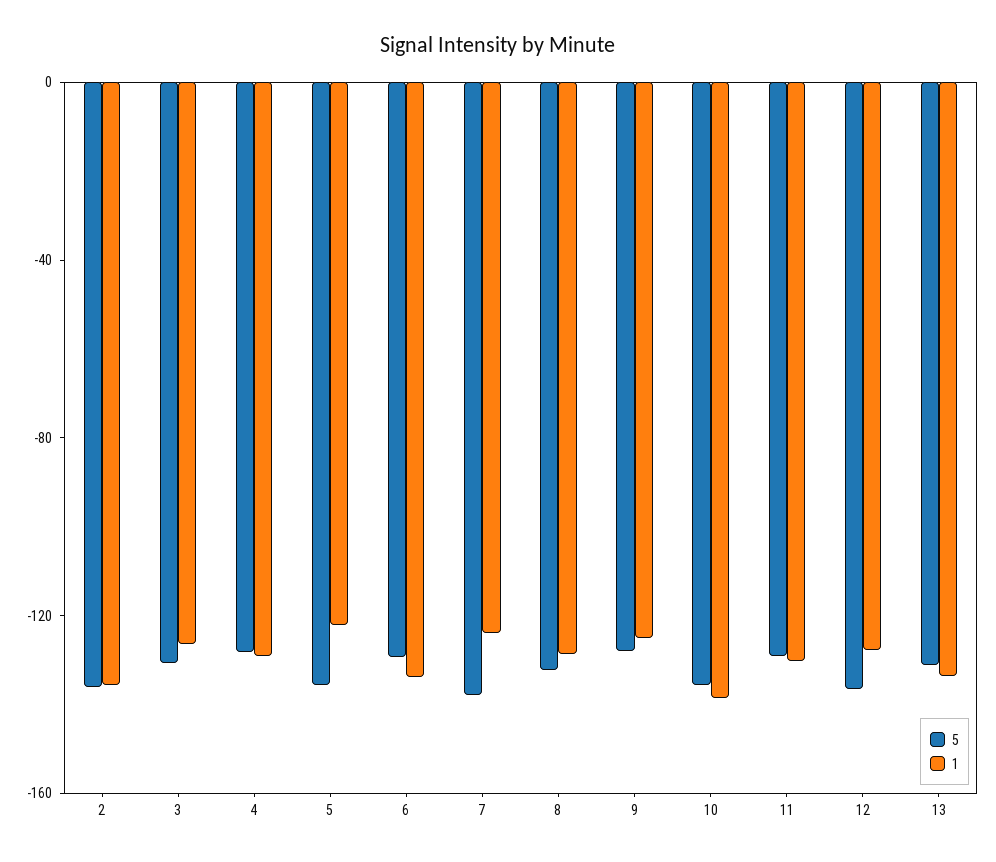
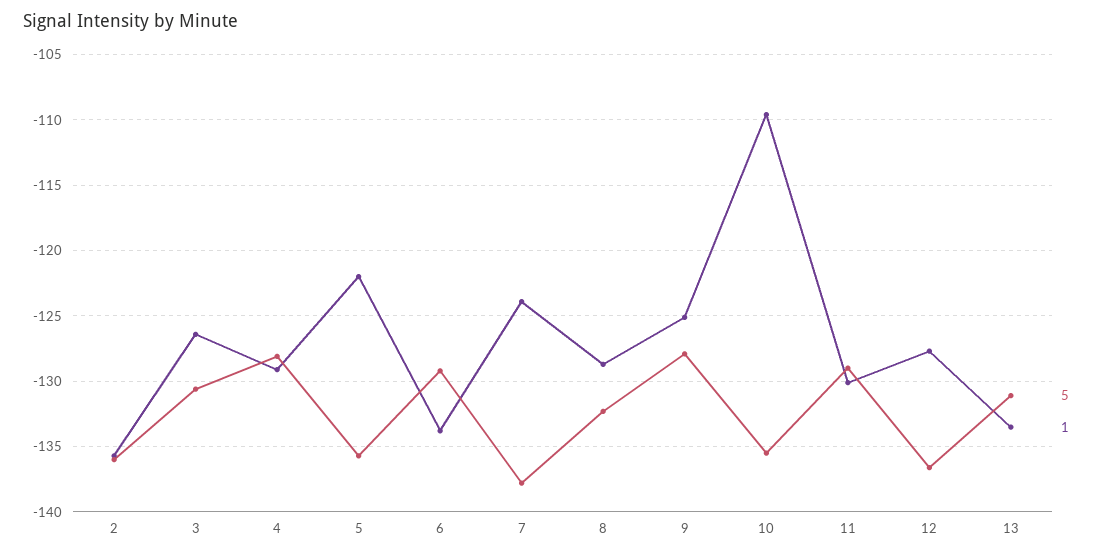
1, 10: -140 -> -109.5

